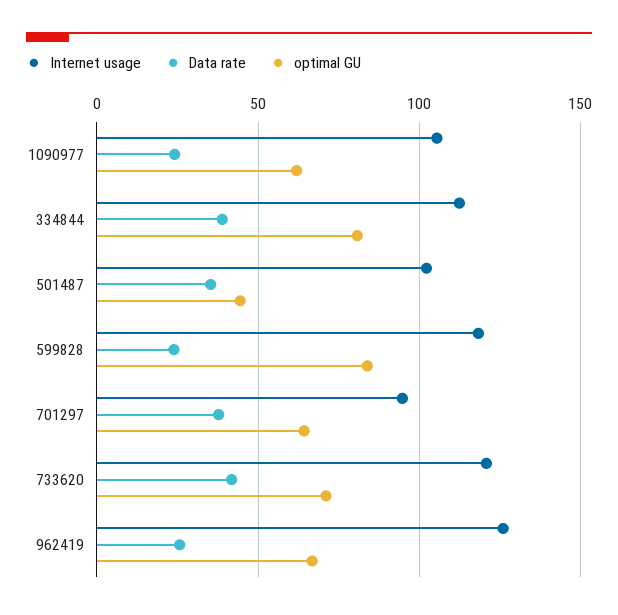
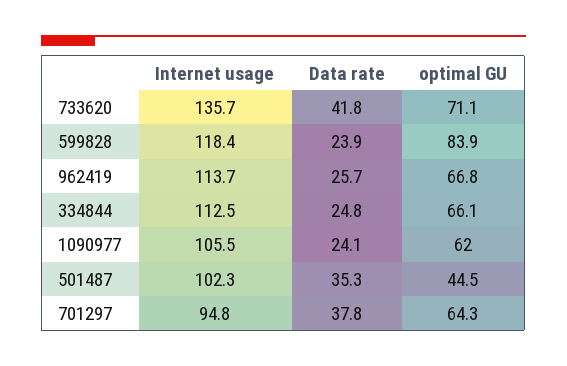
Data rate, 334844: 40 -> 24.8
optimal GU, 334844: 80 -> 66.1
Internet usage, 733620: 120 -> 135.7
Internet usage, 962419: 125 -> 113.7

